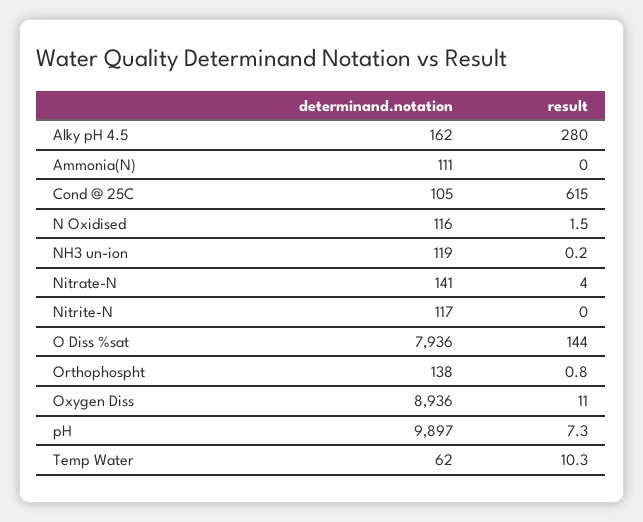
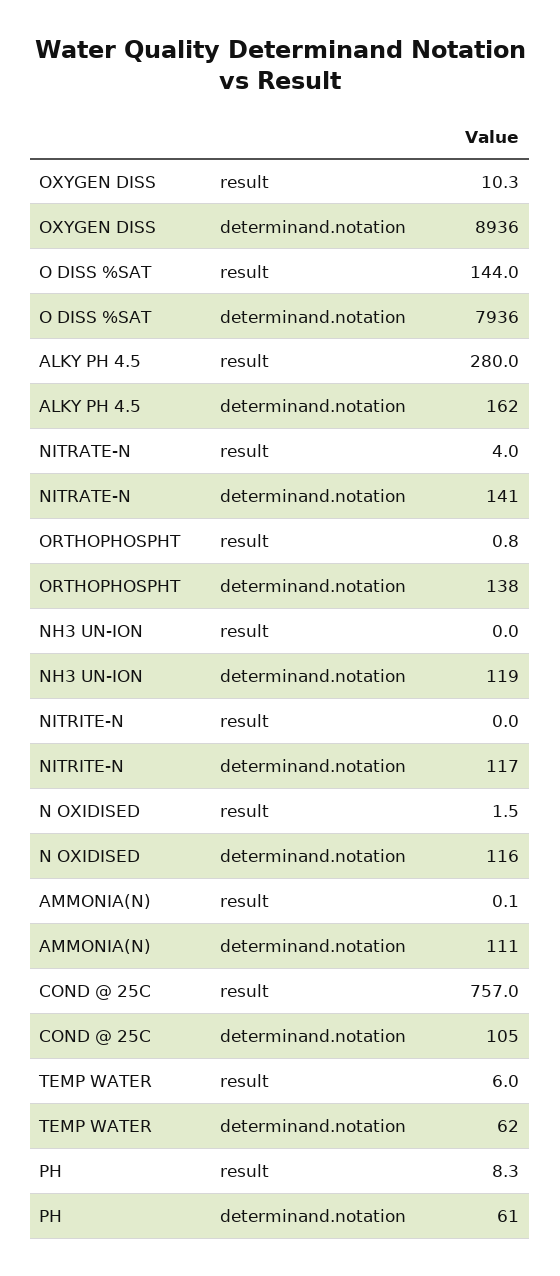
result, Ammonia(N): 0 -> 0.1
result, Cond @ 25C: 615 -> 757
result, NH3 un-ion: 0.2 -> 0
result, Oxygen Diss: 11 -> 10.3
determinand.notation, pH: 9897 -> 61
result, pH: 7.3 -> 8.3
result, Temp Water: 10.3 -> 6

